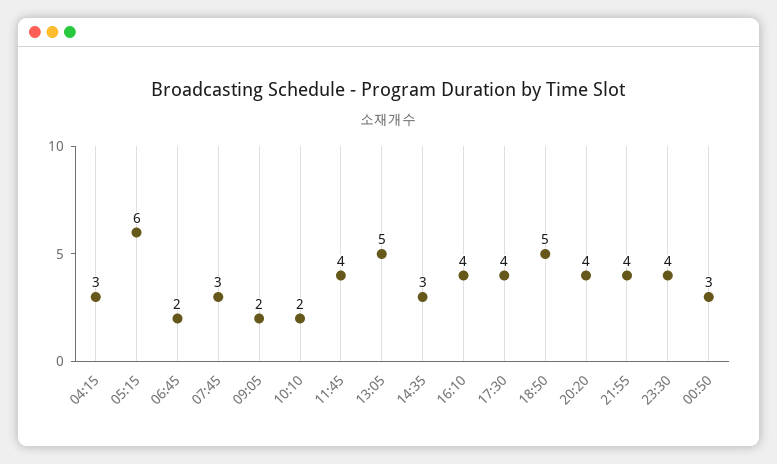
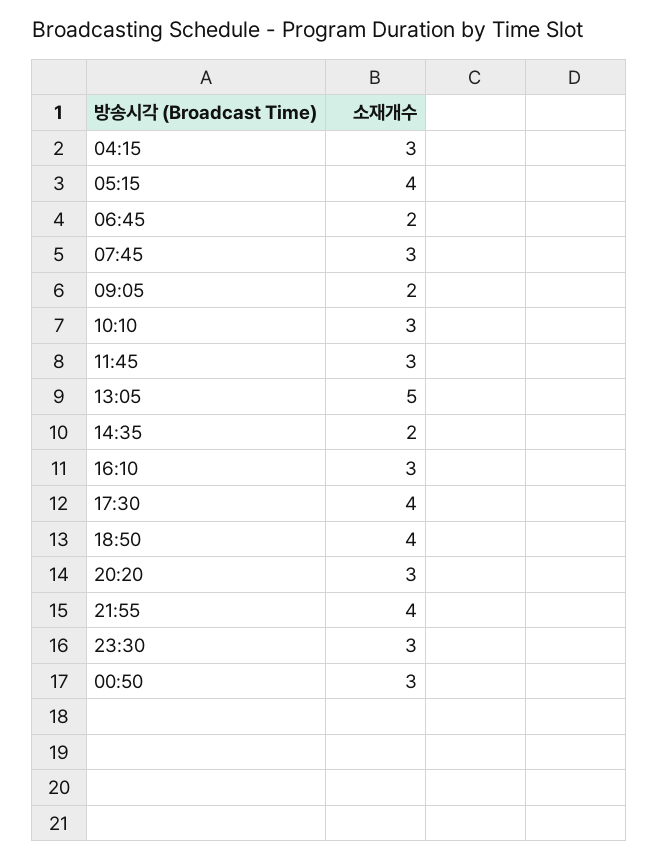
05:15: 6 -> 4
10:10: 2 -> 3
11:45: 4 -> 3
14:35: 3 -> 2
16:10: 4 -> 3
18:50: 5 -> 4
20:20: 4 -> 3
23:30: 4 -> 3

